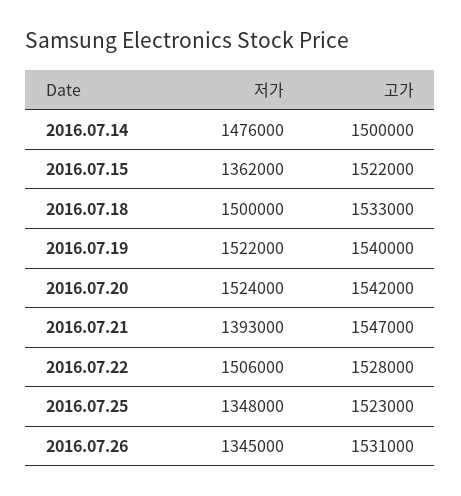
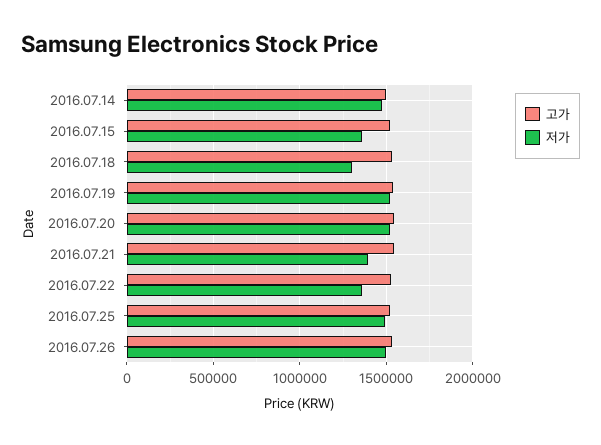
저가, 2016.07.18: 1500000 -> 1300000
저가, 2016.07.22: 1506000 -> 1350000
저가, 2016.07.25: 1348000 -> 1500000
저가, 2016.07.26: 1345000 -> 1500000

